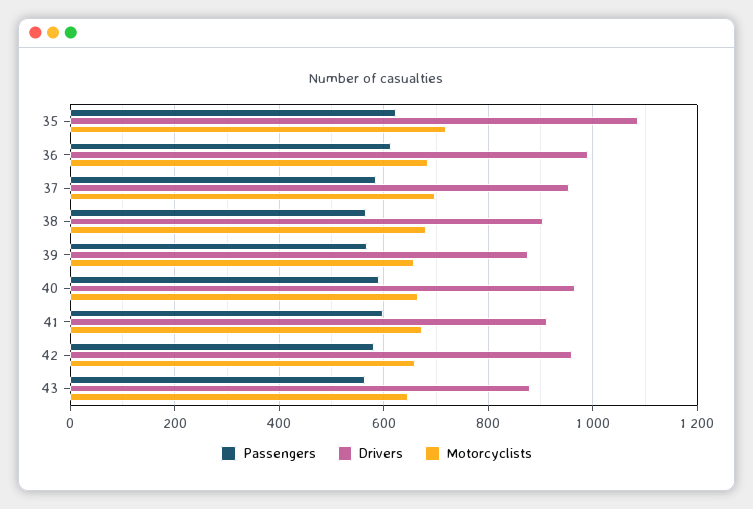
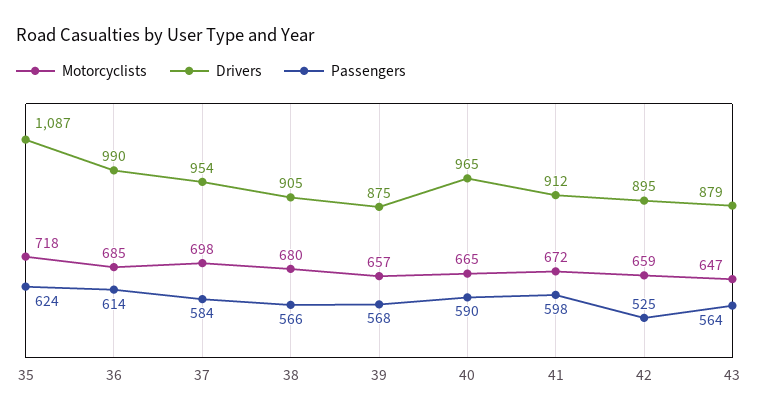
Passengers, 42: 580 -> 525
Drivers, 42: 960 -> 895

